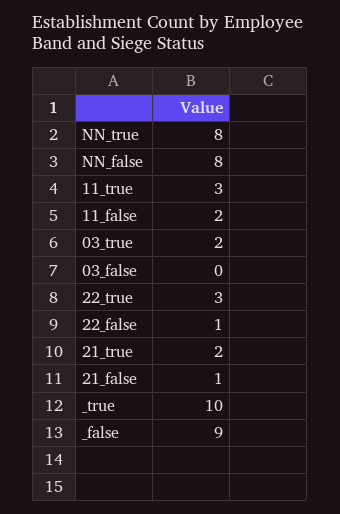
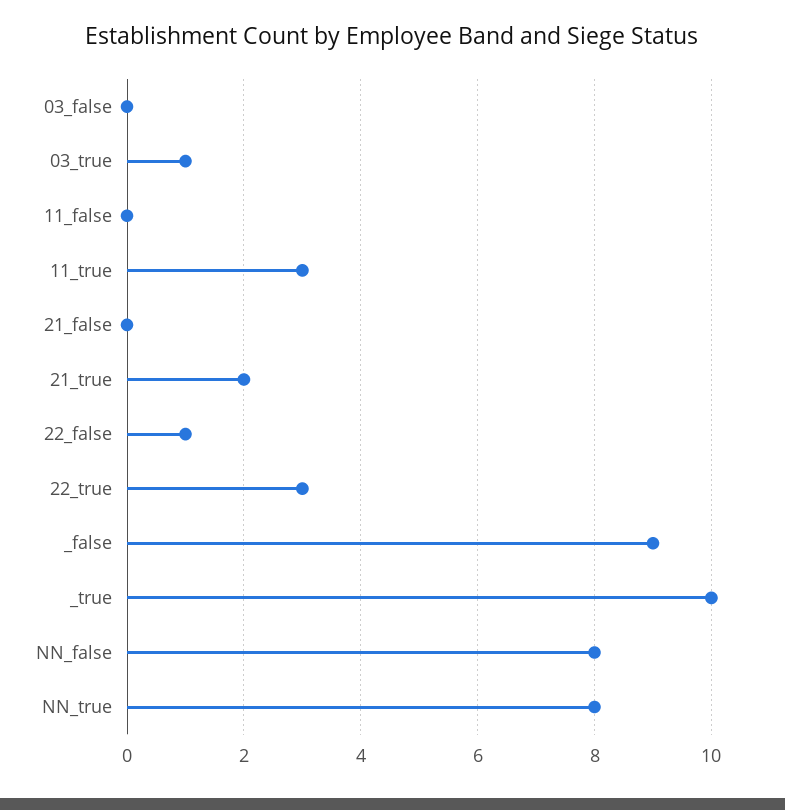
11_false: 2 -> 0
03_true: 2 -> 1
21_false: 1 -> 0

